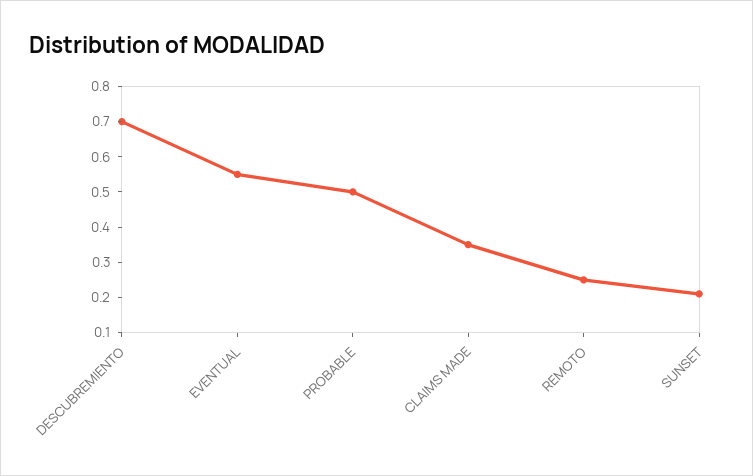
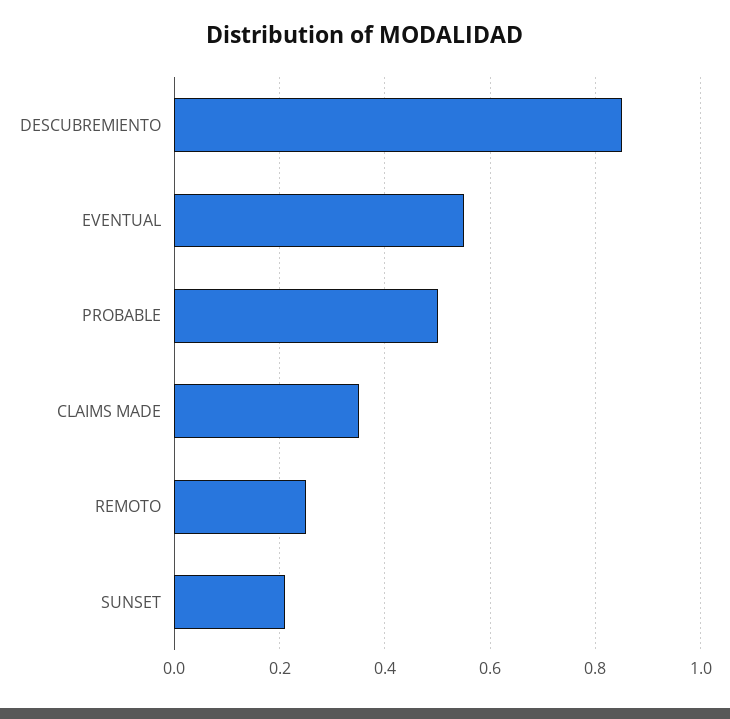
DESCUBREMIENTO: 0.7 -> 0.85

